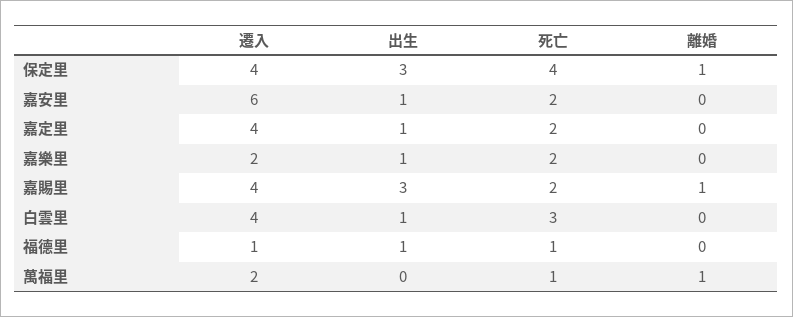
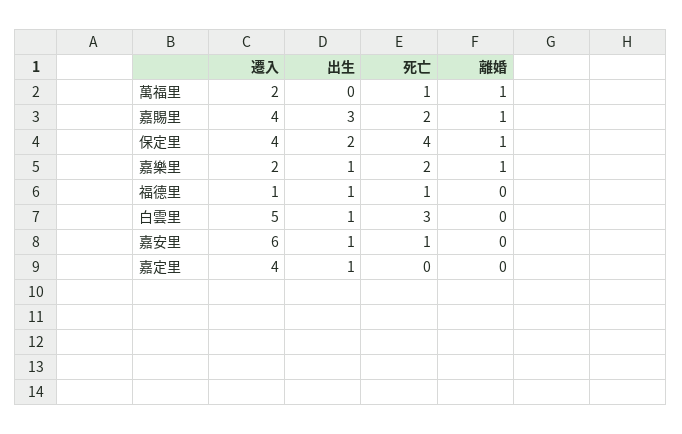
出生, 保定里: 3 -> 2
死亡, 嘉安里: 2 -> 1
死亡, 嘉定里: 2 -> 0
離婚, 嘉樂里: 0 -> 1
遷入, 白雲里: 4 -> 5

